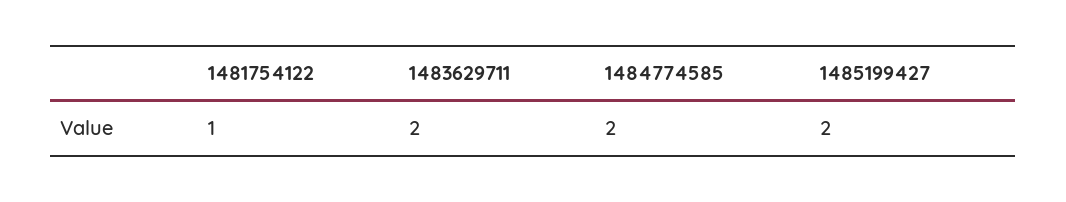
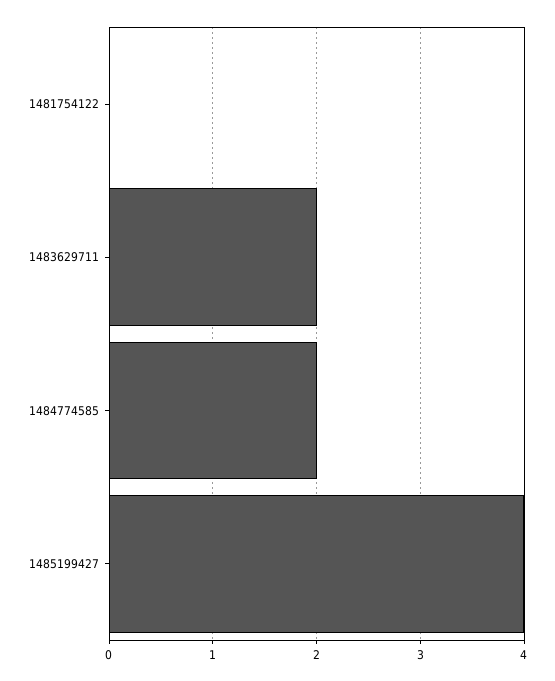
1481754122: 1 -> 0
1485199427: 2 -> 4

